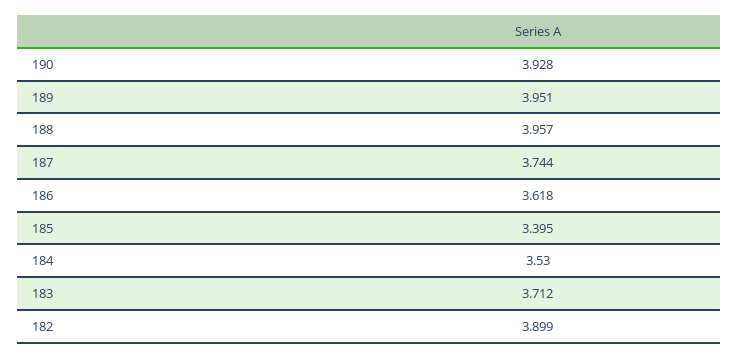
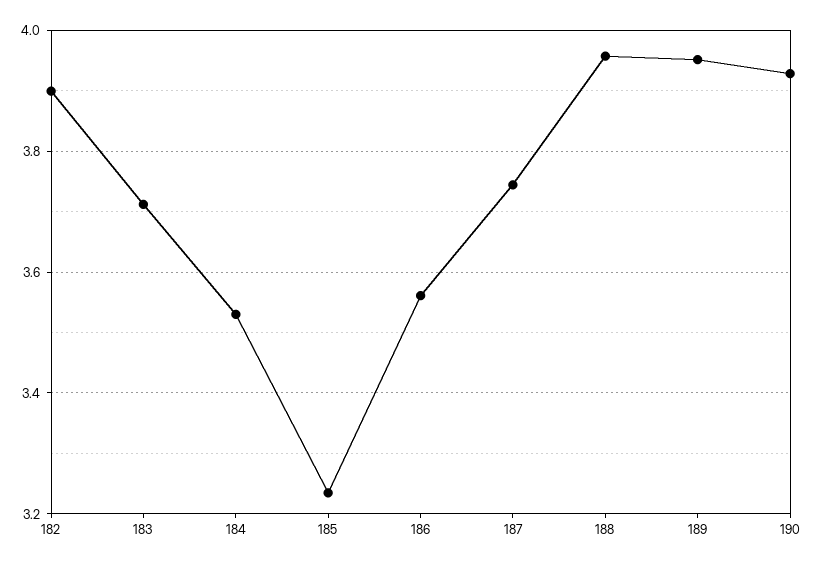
186: 3.618 -> 3.56
185: 3.395 -> 3.24

